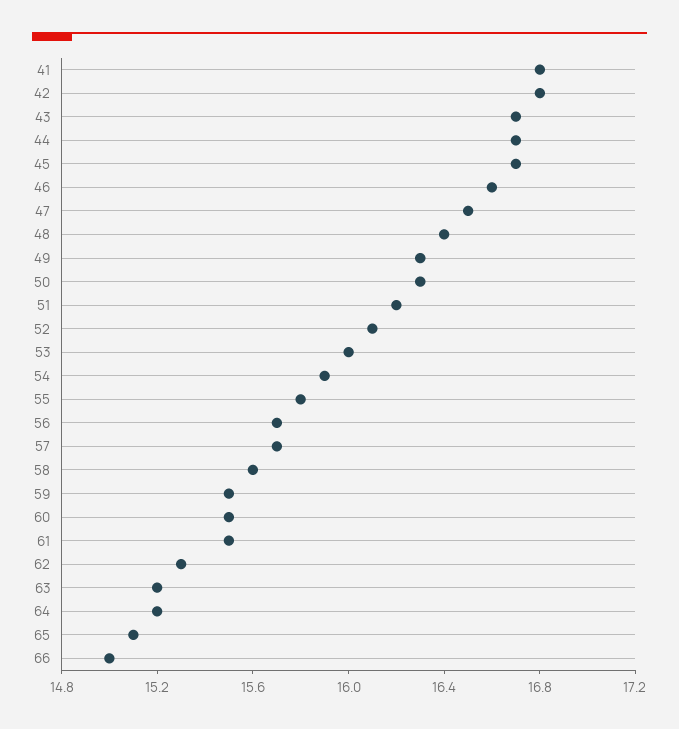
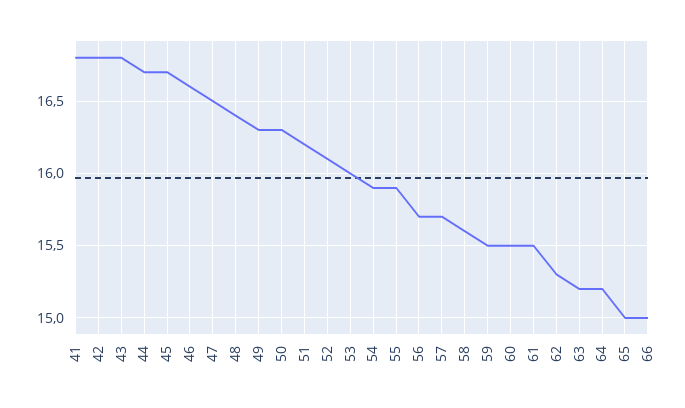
43: 16.7 -> 16.8
55: 15.8 -> 15.9
65: 15.1 -> 15

